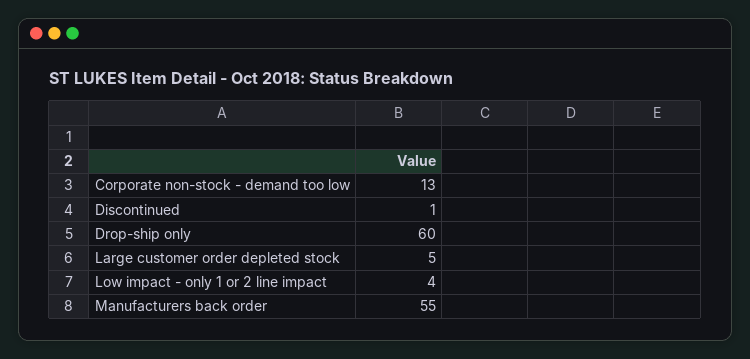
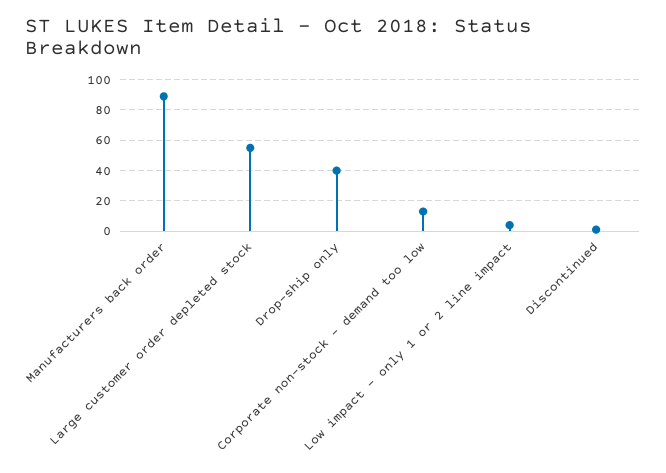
Drop-ship only: 60 -> 40
Large customer order depleted stock: 5 -> 55
Manufacturers back order: 55 -> 90

